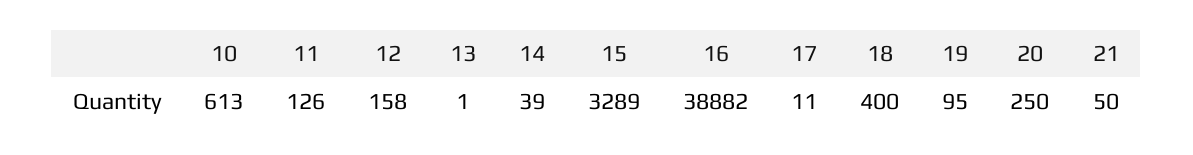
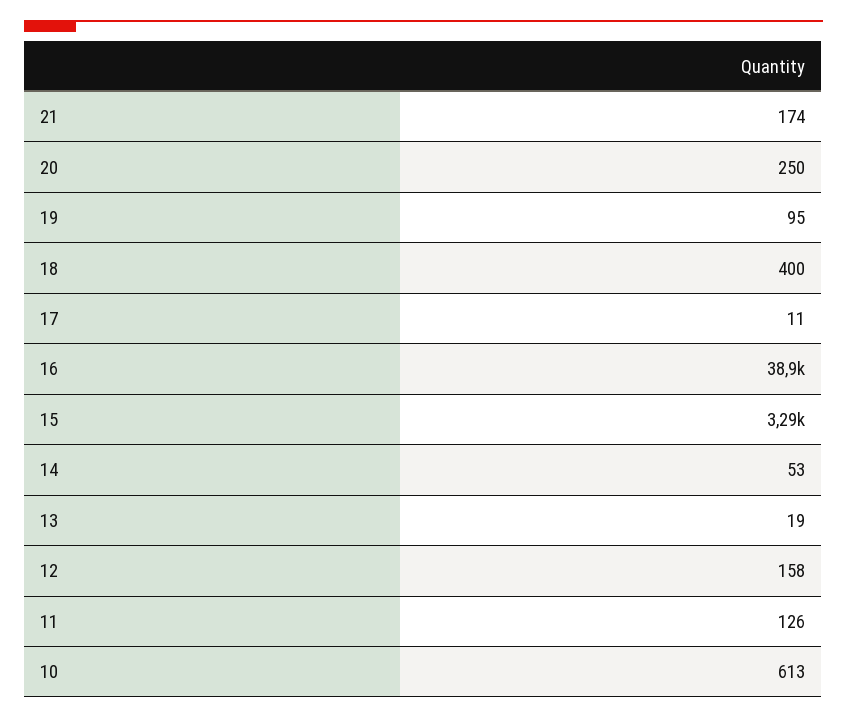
13: 1 -> 19
14: 39 -> 53
21: 50 -> 174

